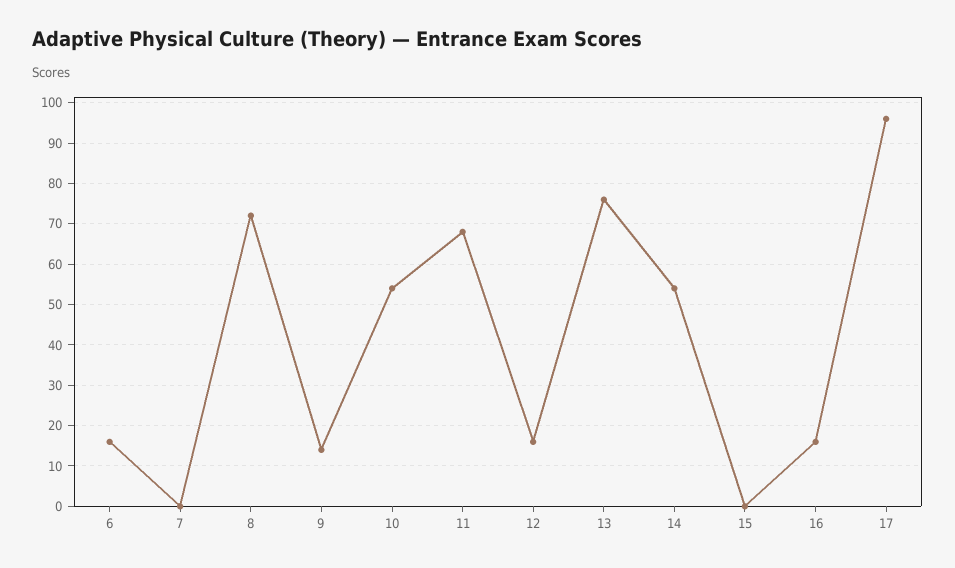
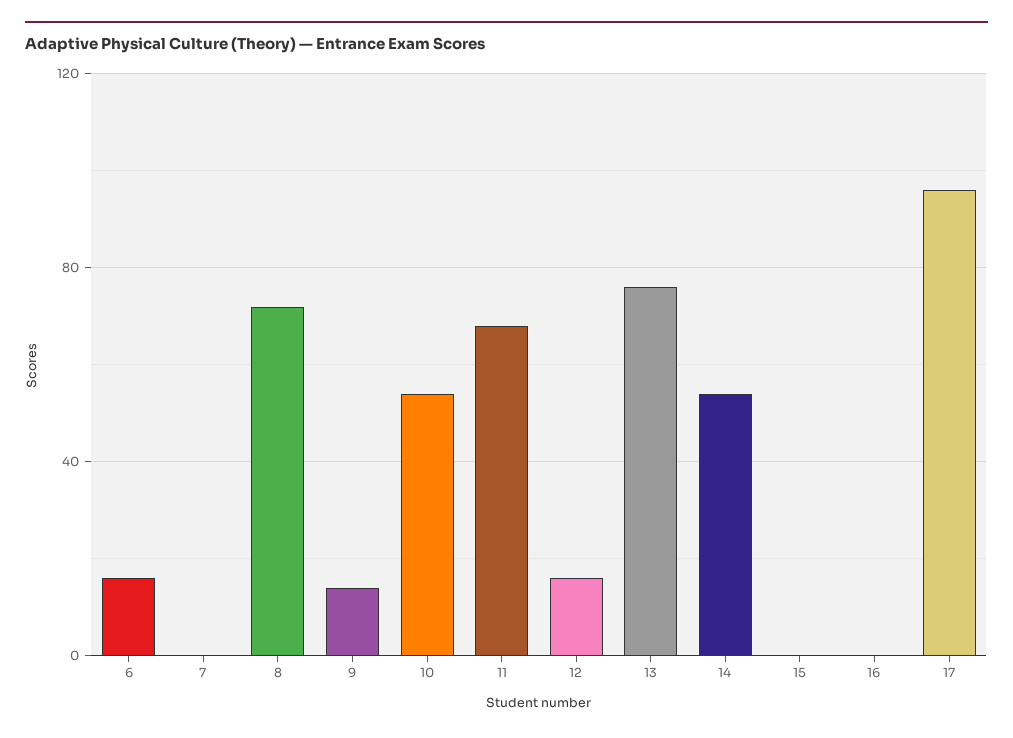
16: 15 -> 0

